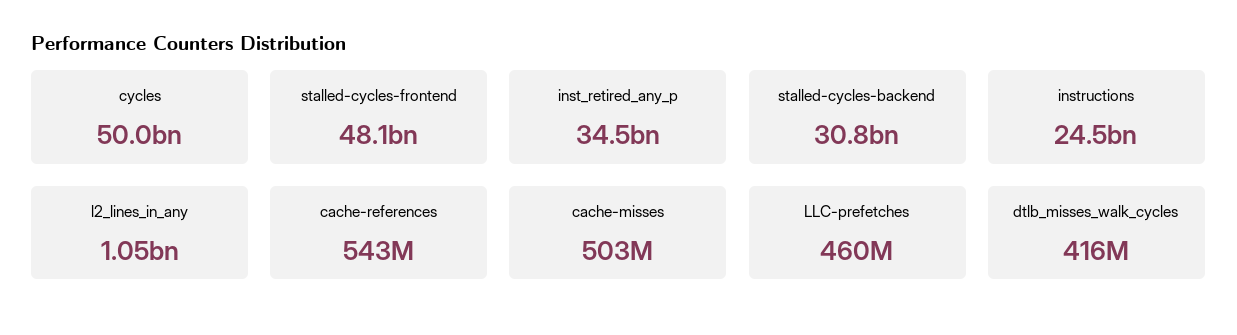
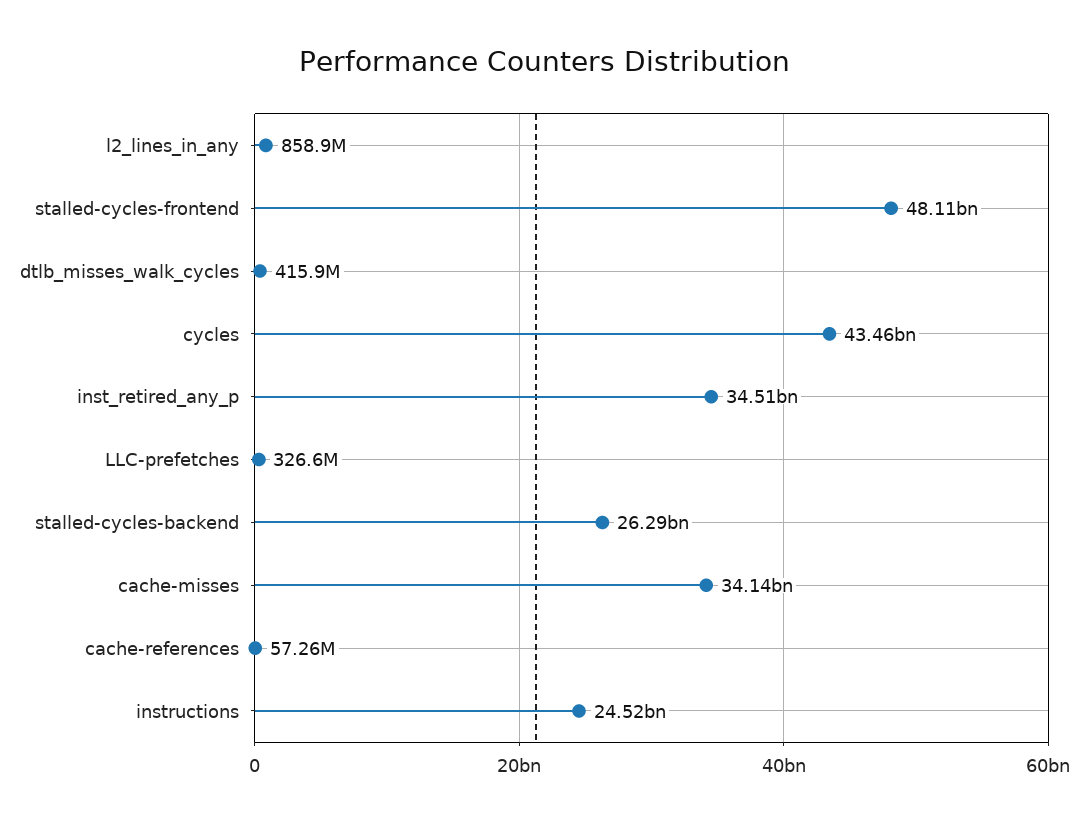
cycles: 50000000000 -> 43460000000
stalled-cycles-backend: 30800000000 -> 26290000000
l2_lines_in_any: 1050000000 -> 858900000
cache-references: 543000000 -> 57260000
cache-misses: 503000000 -> 34140000000
LLC-prefetches: 460000000 -> 326600000

